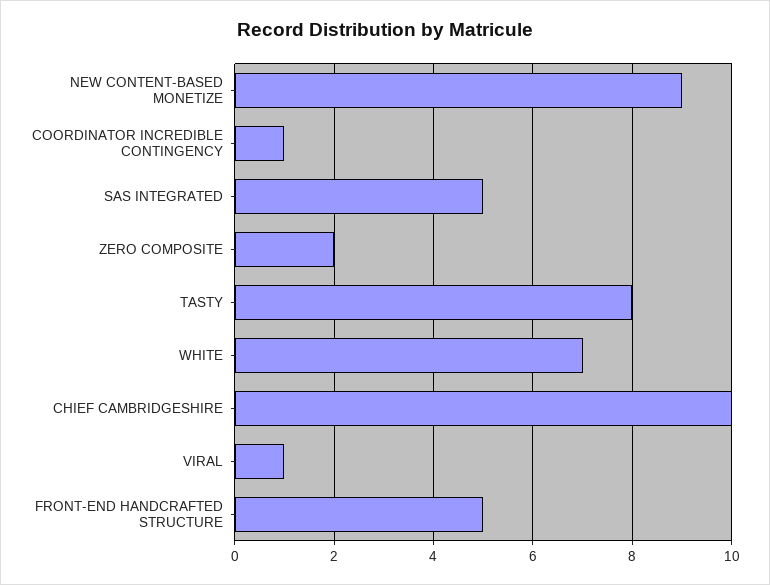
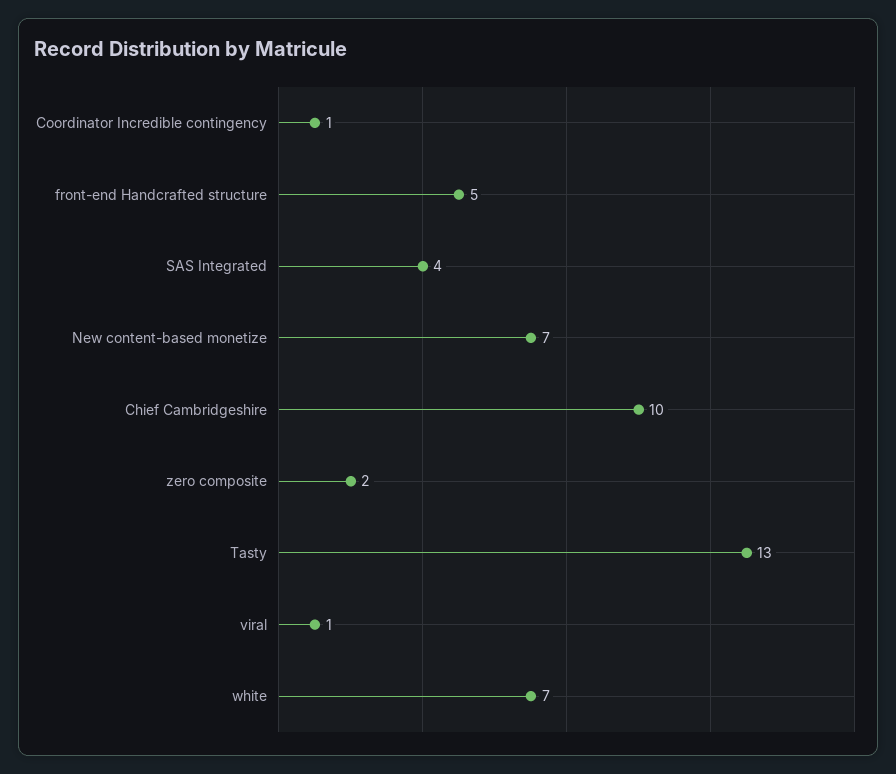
NEW CONTENT-BASED MONETIZE: 9 -> 7
SAS INTEGRATED: 5 -> 4
TASTY: 8 -> 13

